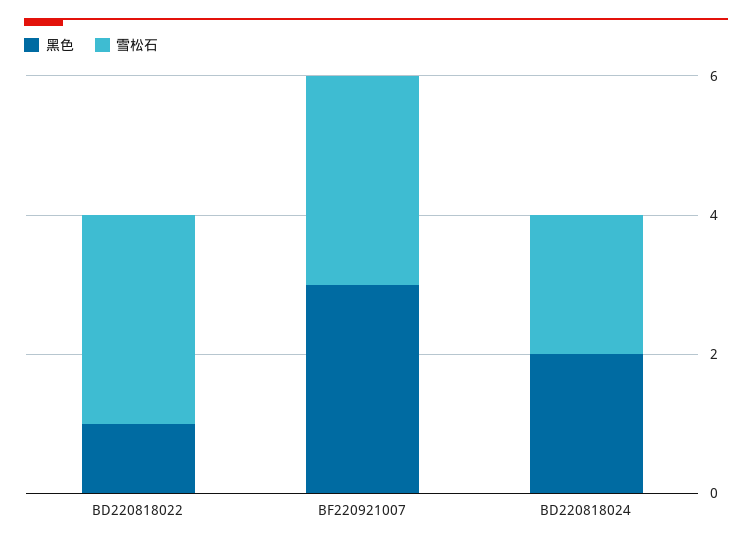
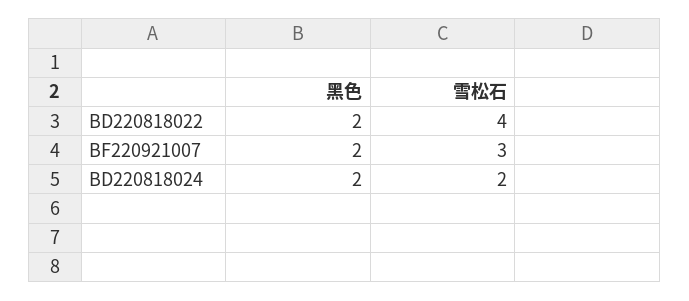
黑色, BD220818022: 1 -> 2
雪松石, BD220818022: 3 -> 4
黑色, BF220921007: 3 -> 2

